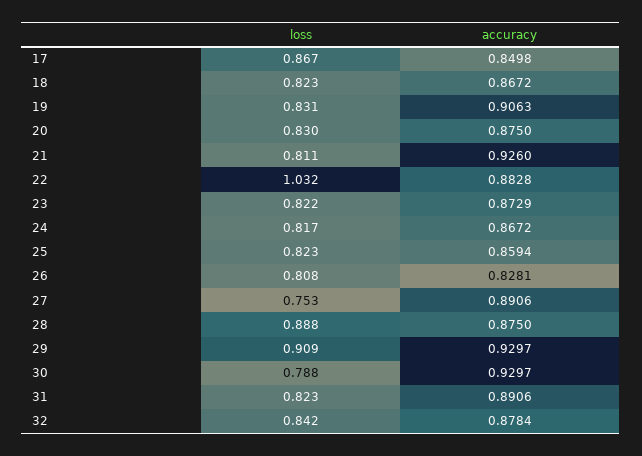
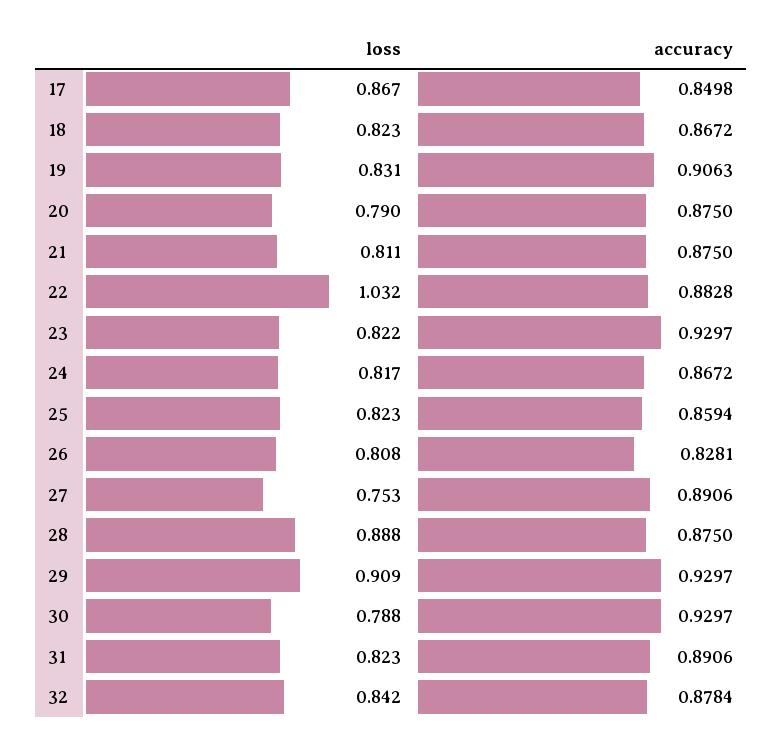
loss, 20: 0.83 -> 0.79
accuracy, 21: 0.926 -> 0.875
accuracy, 23: 0.8729 -> 0.9297

